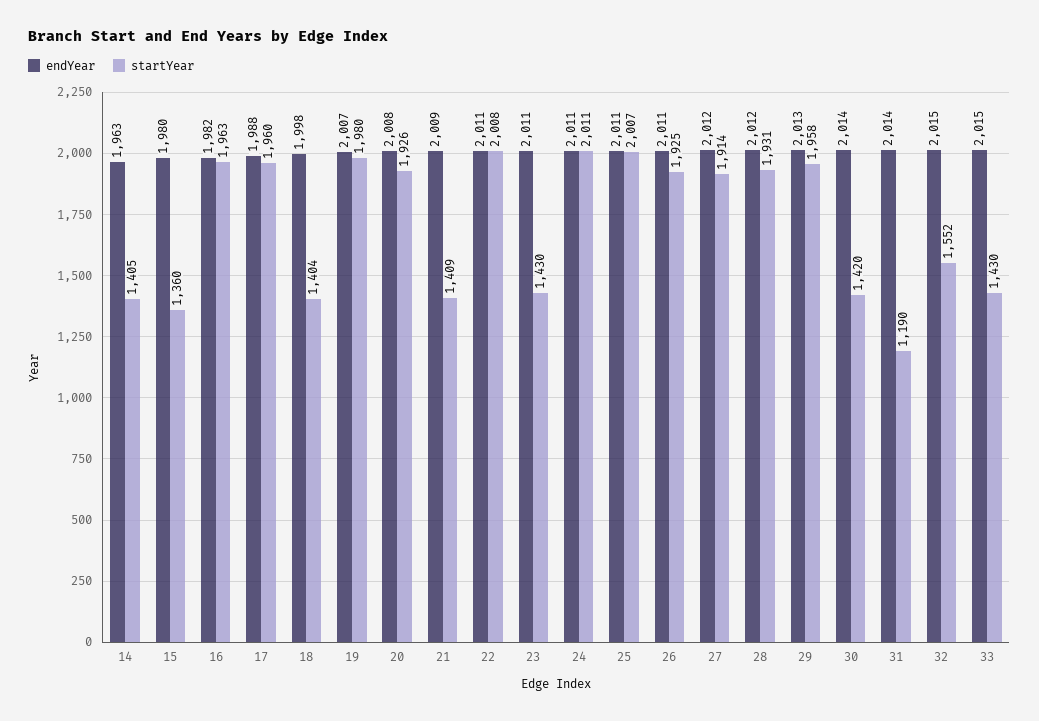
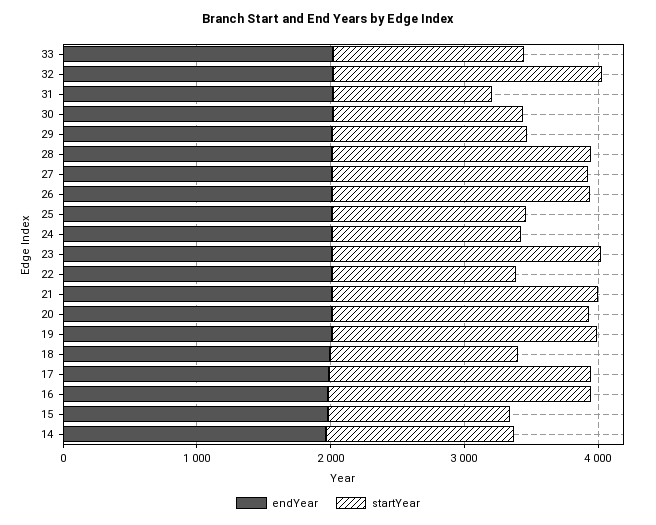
startYear, 21: 1409 -> 2000
startYear, 22: 2008 -> 1400
startYear, 23: 1430 -> 2000
startYear, 24: 2011 -> 1400
startYear, 25: 2007 -> 1400
startYear, 29: 1958 -> 1400
startYear, 32: 1552 -> 2000

